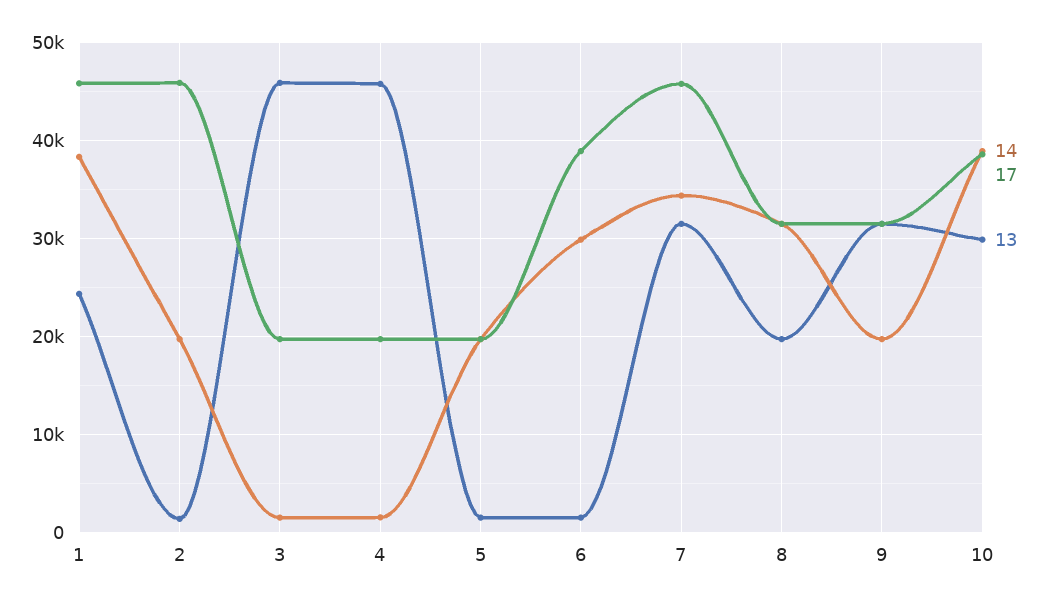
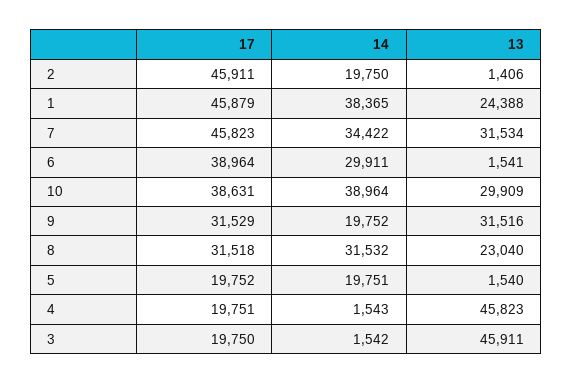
13, 8: 20000 -> 23040

